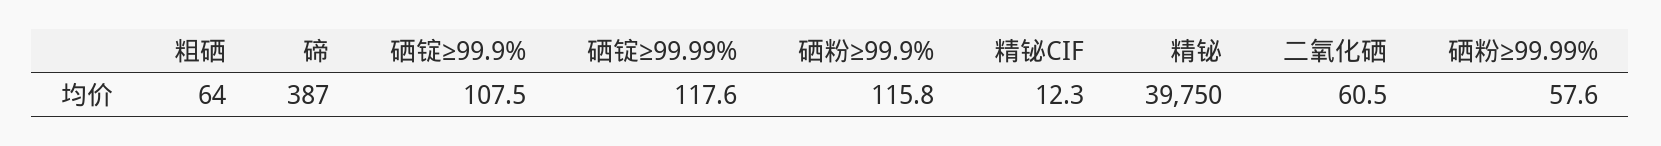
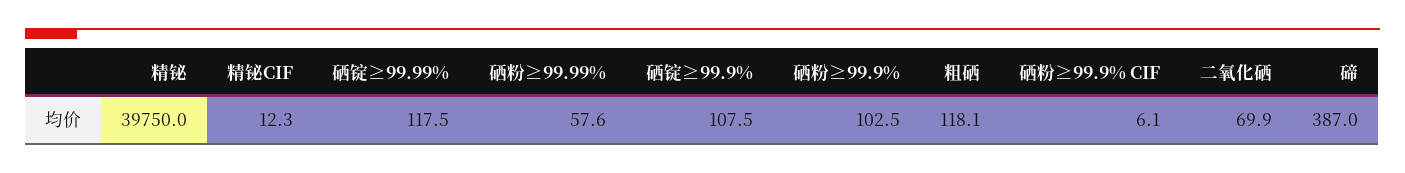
粗硒: 64 -> 118.1
硒锭≥99.99%: 117.6 -> 117.5
硒粉≥99.9%: 115.8 -> 102.5
二氧化硒: 60.5 -> 69.9
硒粉≥99.9% CIF: none -> 6.1

